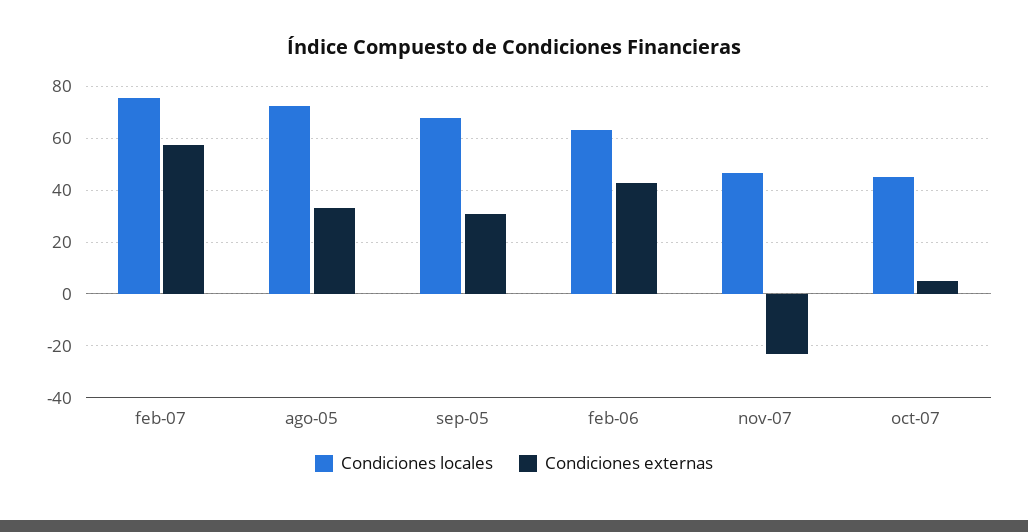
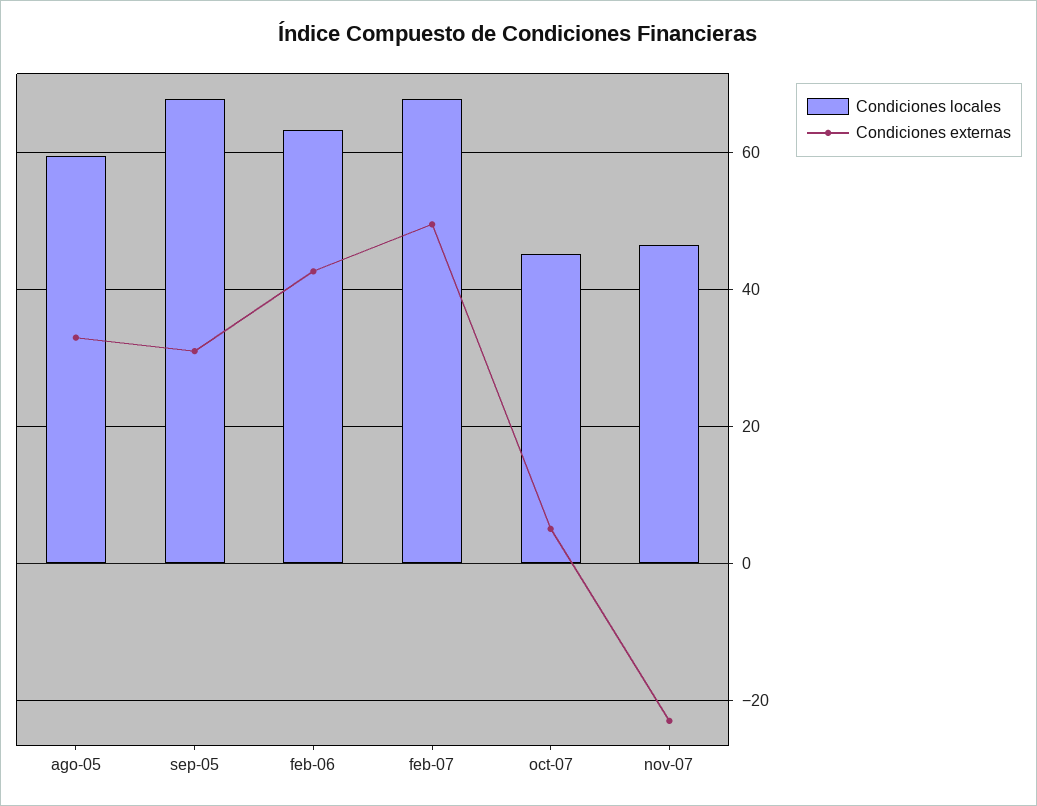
Condiciones locales, feb-07: 75 -> 68
Condiciones externas, feb-07: 57.5 -> 50
Condiciones locales, ago-05: 72.5 -> 60

